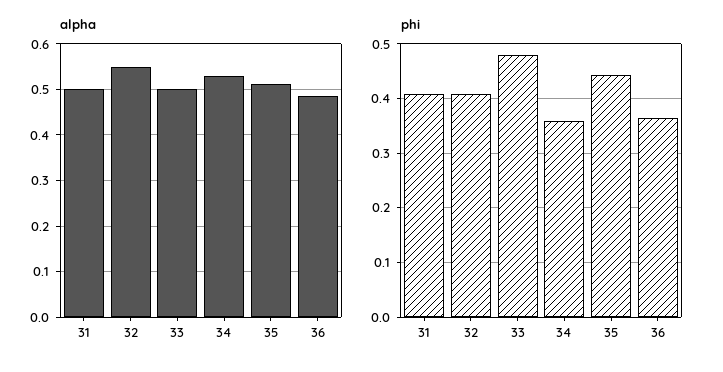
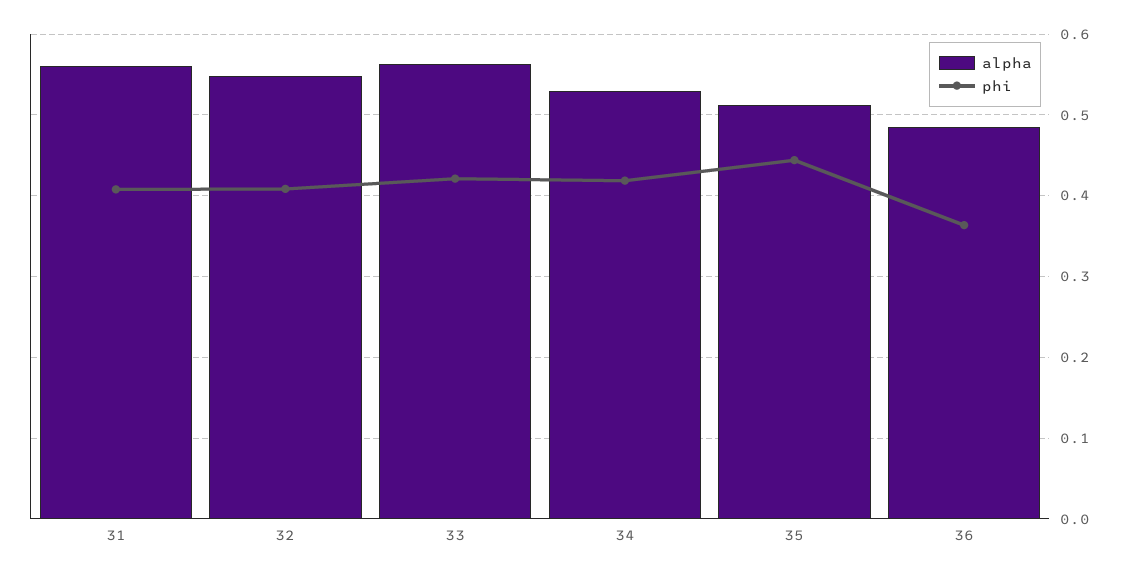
alpha, 31: 0.5 -> 0.56
alpha, 33: 0.5 -> 0.56
phi, 33: 0.48 -> 0.42
phi, 34: 0.36 -> 0.42

